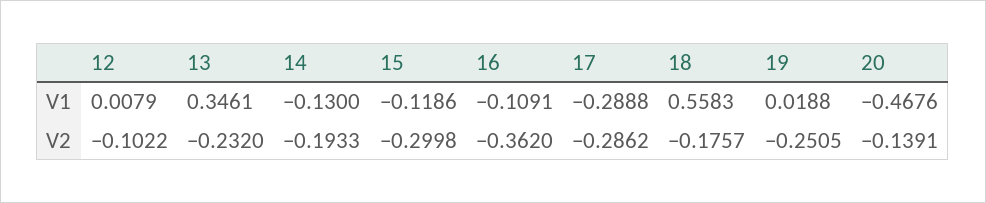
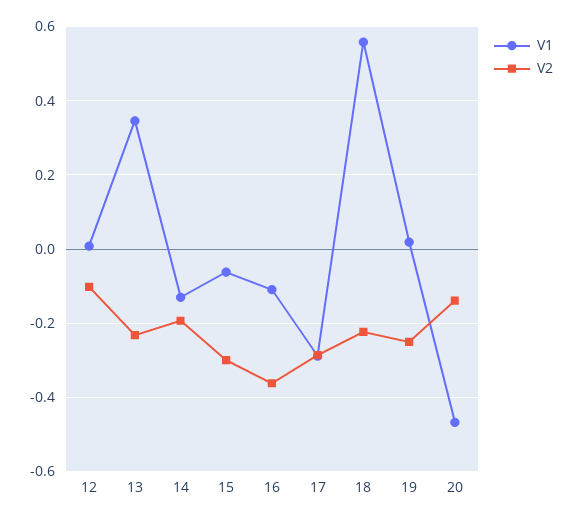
V1, 15: -0.1186 -> -0.06
V2, 18: -0.1757 -> -0.22

